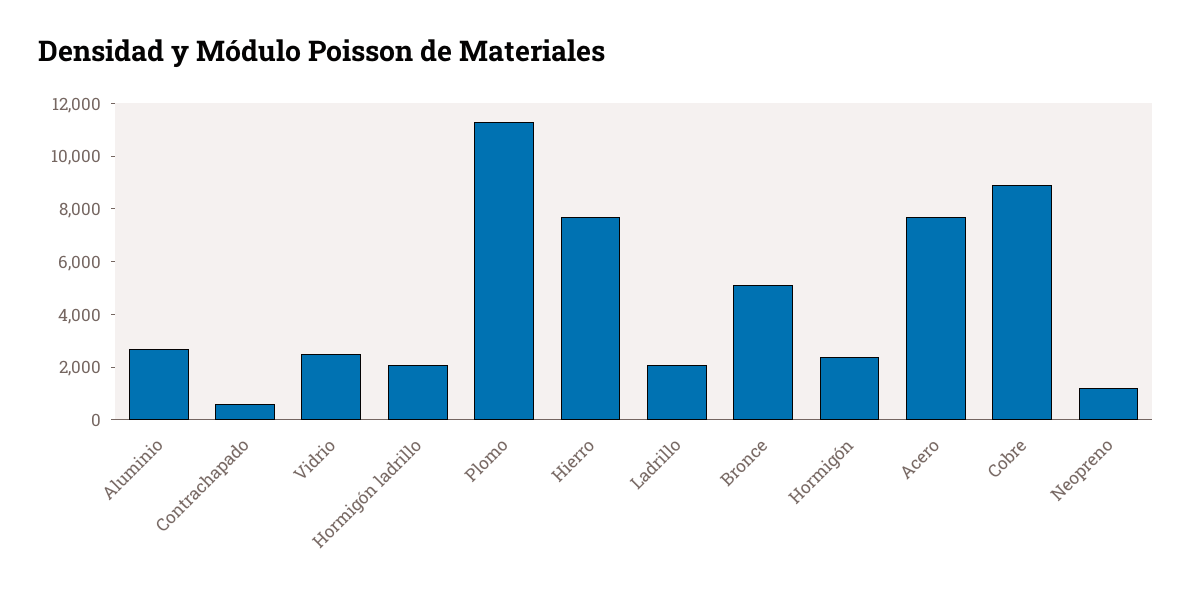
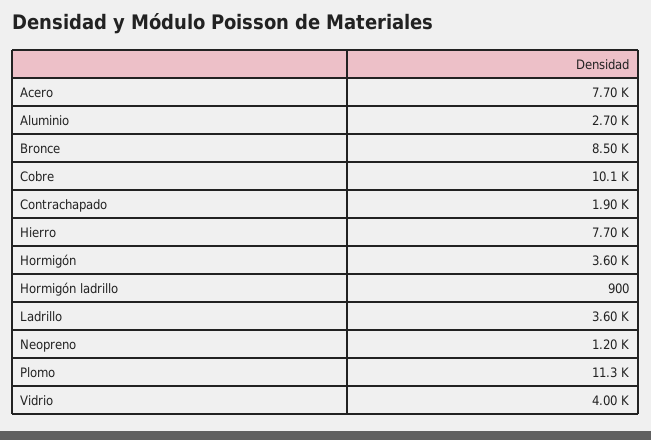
Contrachapado: 500 -> 1900
Vidrio: 2500 -> 4000
Hormigón ladrillo: 2000 -> 900
Ladrillo: 2000 -> 3600
Bronce: 5000 -> 8500
Hormigón: 2500 -> 3600
Cobre: 9000 -> 10100

